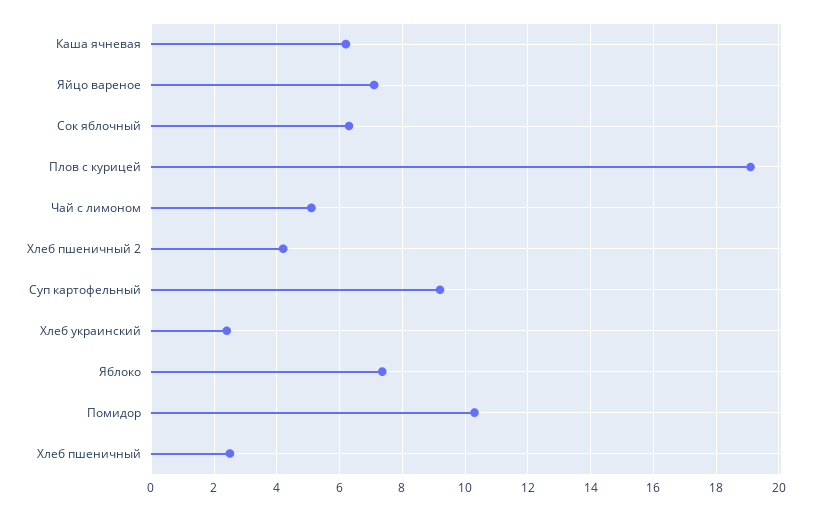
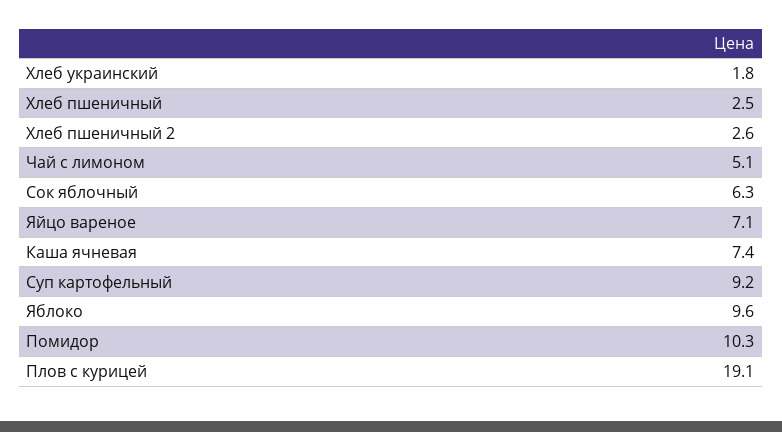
Каша ячневая: 6.2 -> 7.4
Хлеб пшеничный 2: 4.2 -> 2.6
Хлеб украинский: 2.4 -> 1.8
Яблоко: 7.4 -> 9.6

